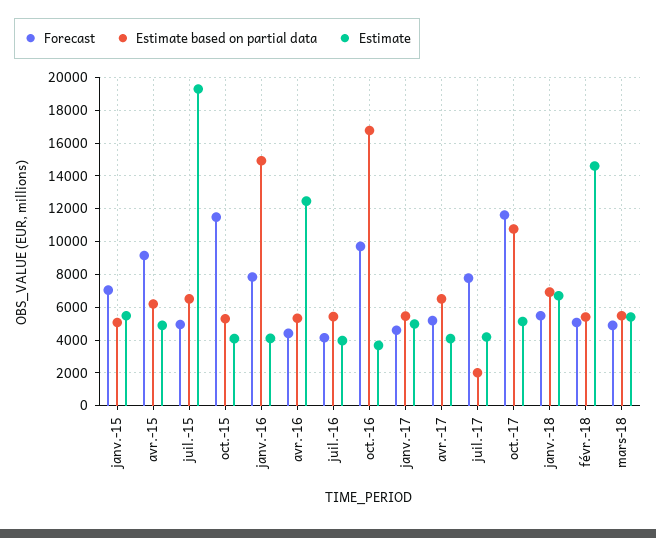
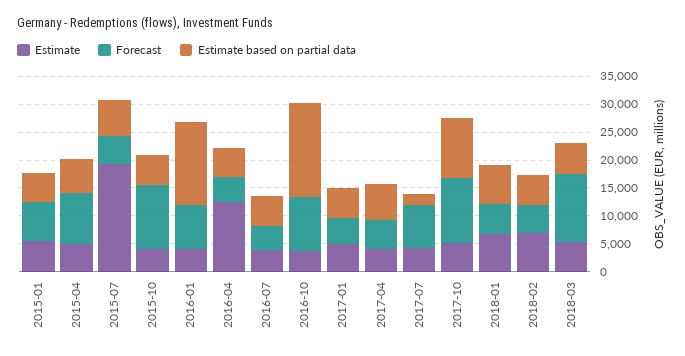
Estimate, févr.-18: 14500 -> 7500
Forecast, mars-18: 5000 -> 12500

